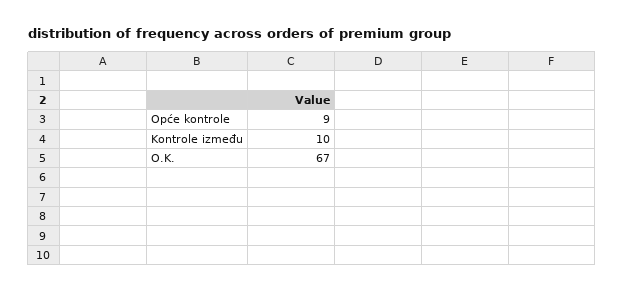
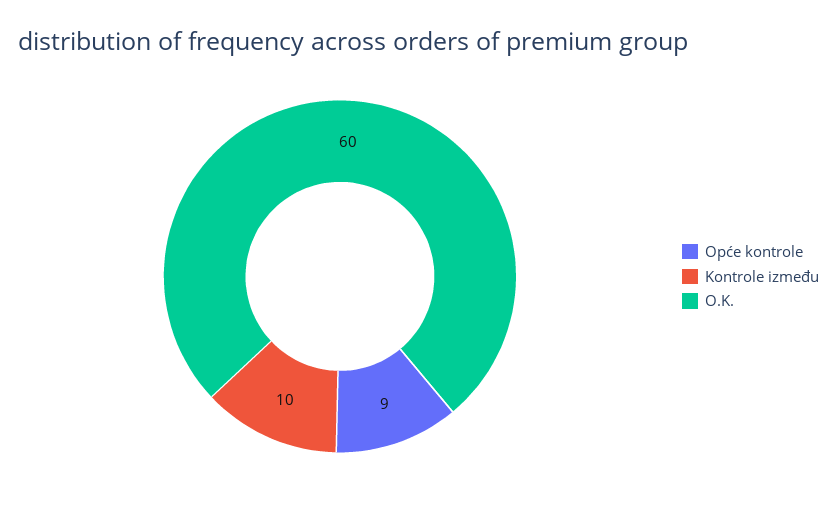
O.K.: 67 -> 60

